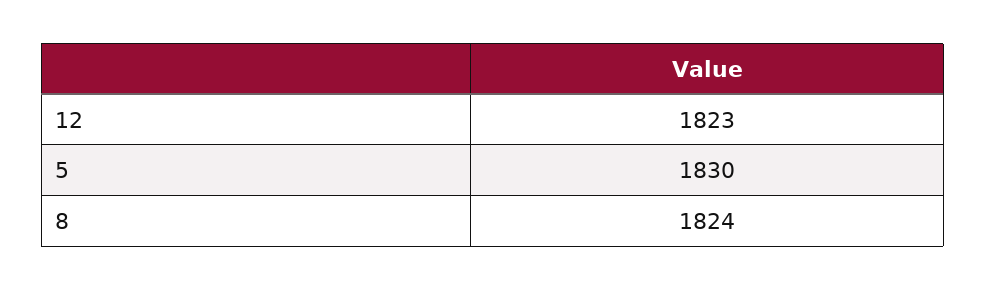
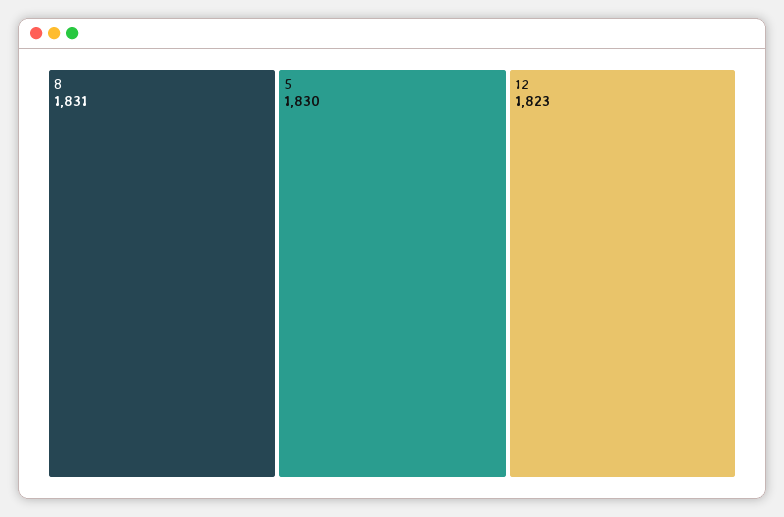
8: 1824 -> 1831

